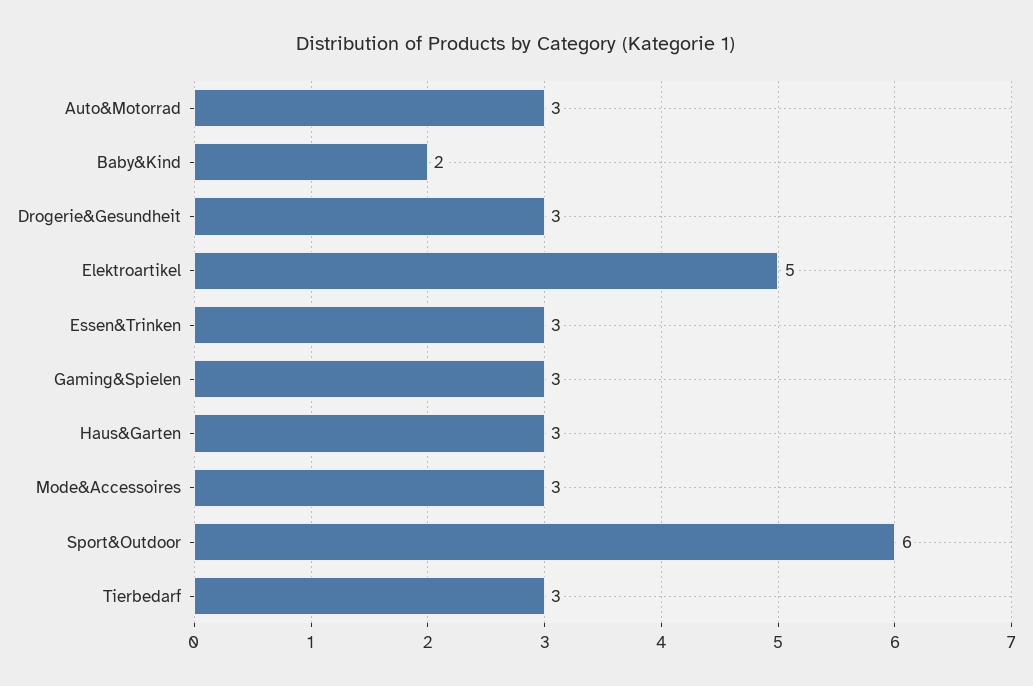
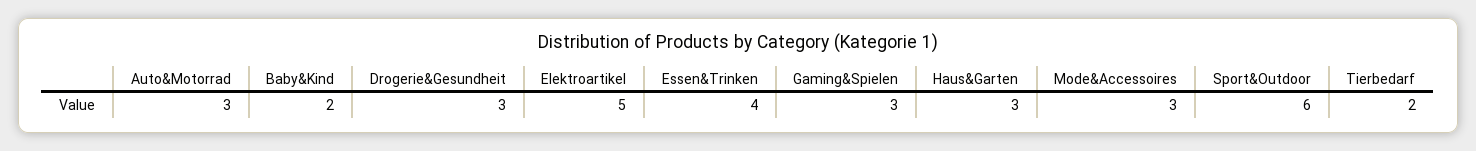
Essen&Trinken: 3 -> 4
Tierbedarf: 3 -> 2

